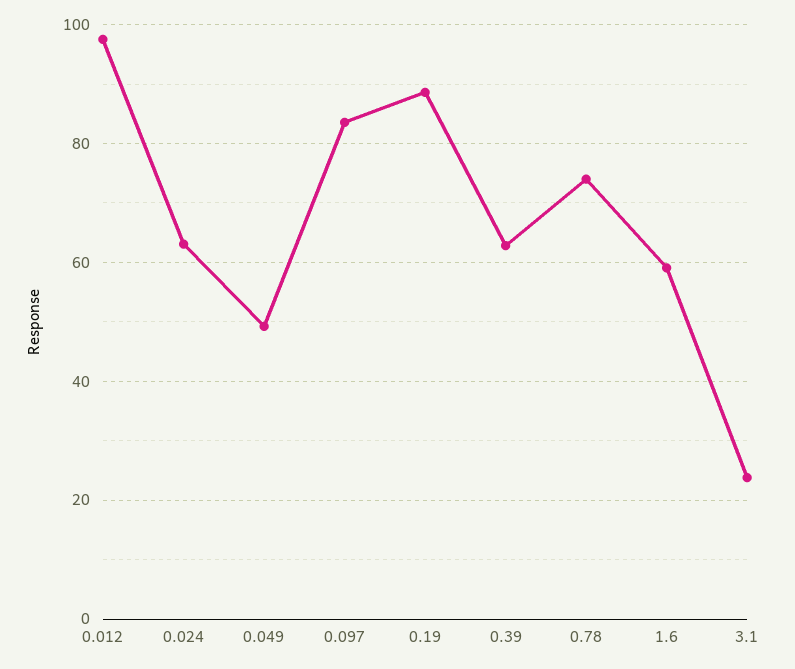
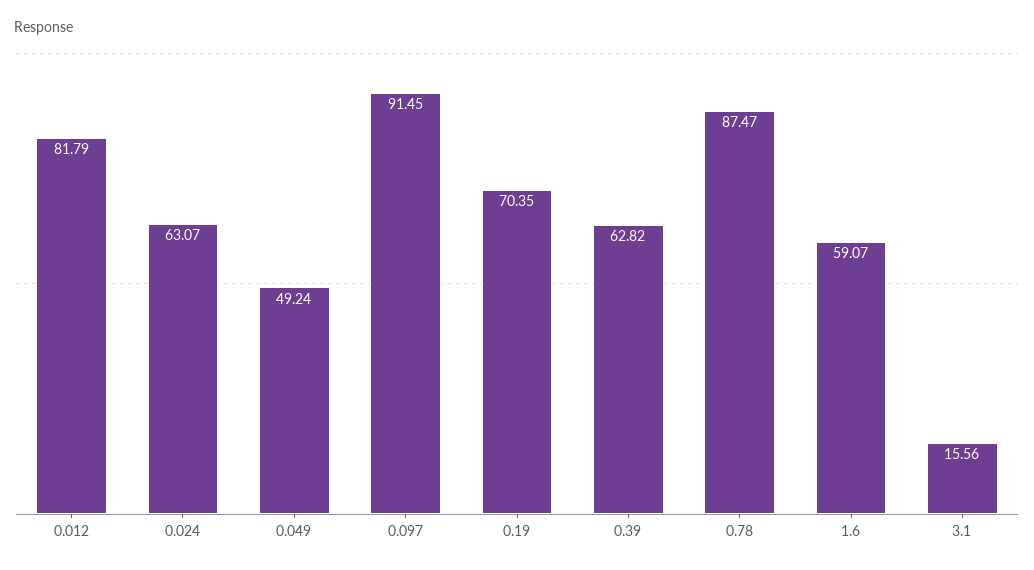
0.012: 98 -> 81.79
0.097: 84 -> 91.45
0.19: 88 -> 70.35
0.78: 74 -> 87.47
3.1: 24 -> 15.56

